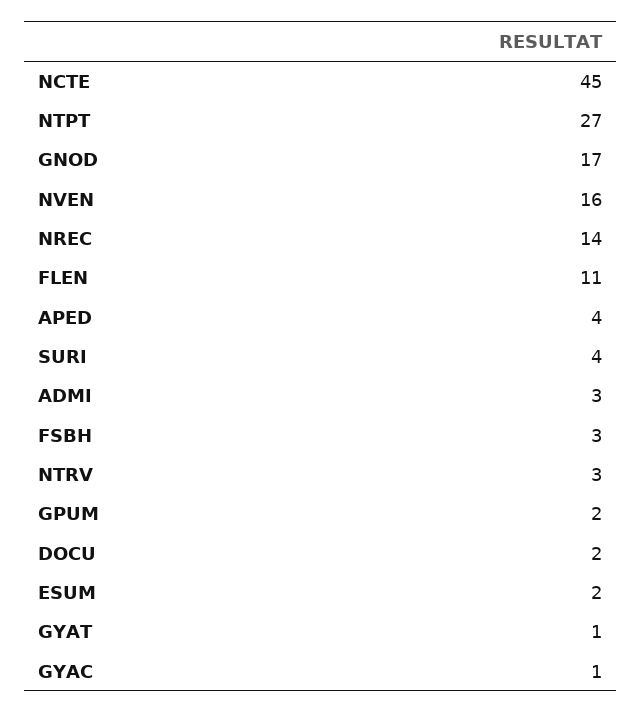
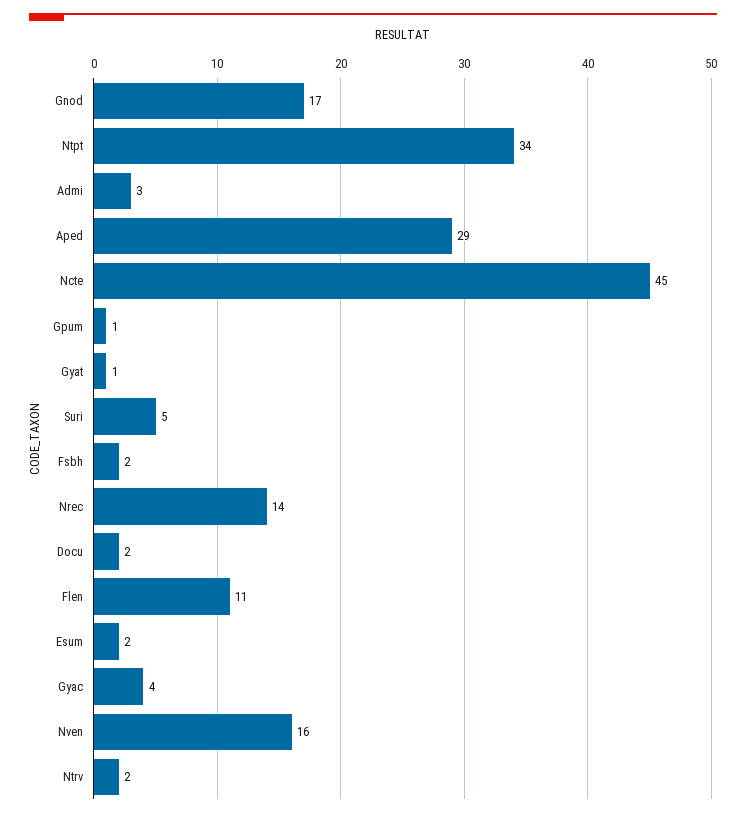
NTPT: 27 -> 34
APED: 4 -> 29
SURI: 4 -> 5
FSBH: 3 -> 2
NTRV: 3 -> 2
GPUM: 2 -> 1
GYAC: 1 -> 4

